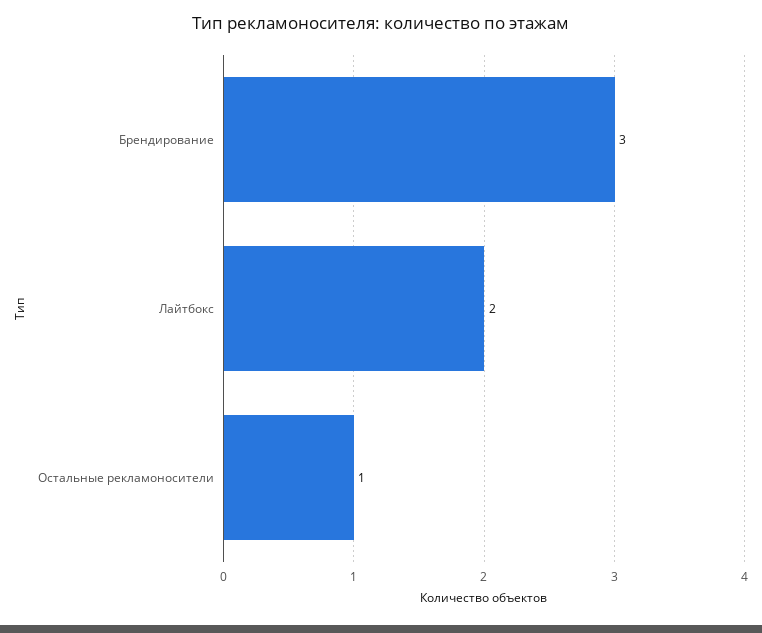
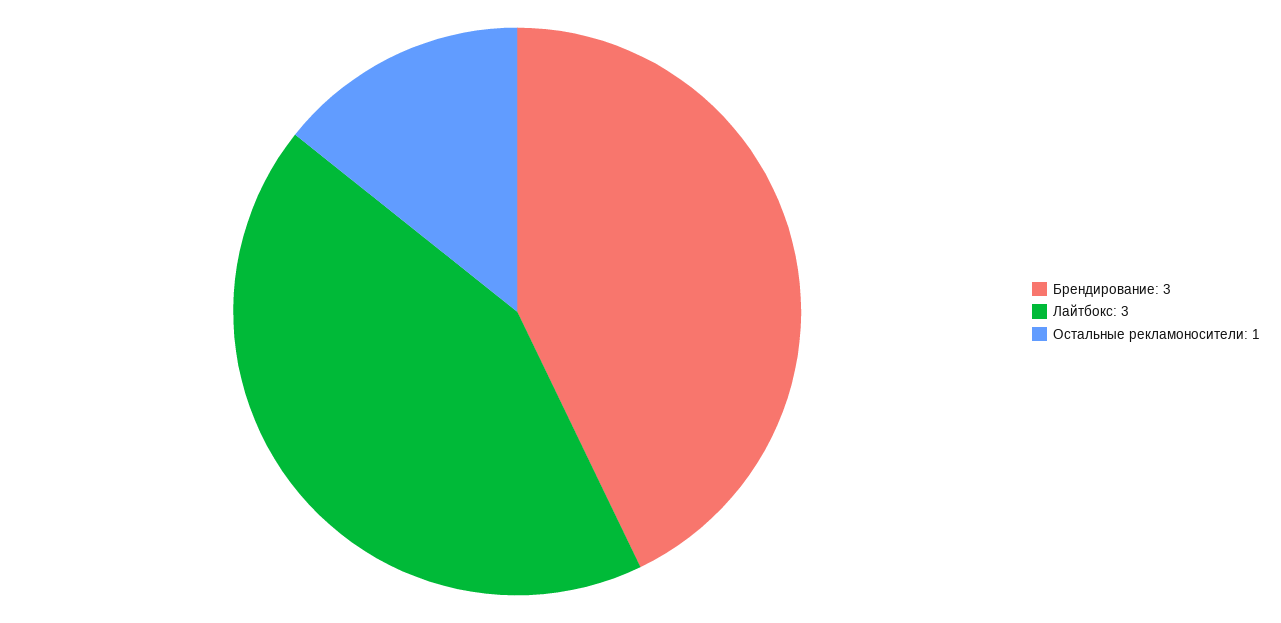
Лайтбокс: 2 -> 3

